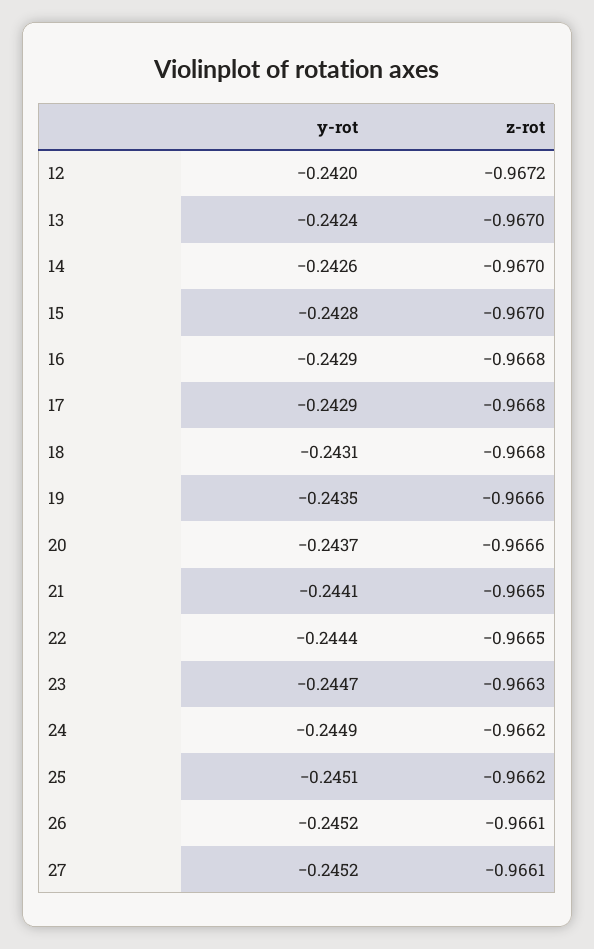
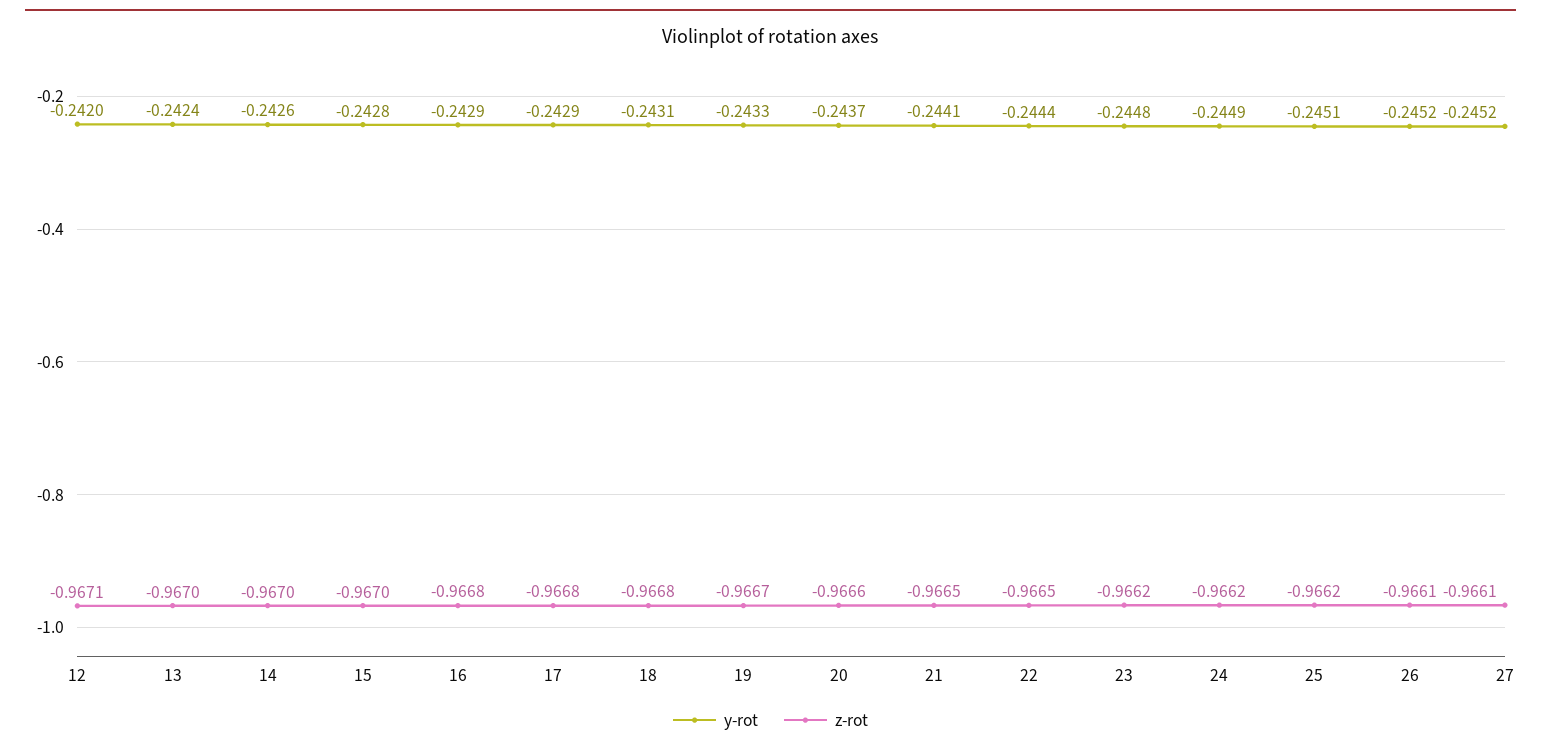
z-rot, 12: -0.9672 -> -0.9671
y-rot, 19: -0.2435 -> -0.2433
z-rot, 19: -0.9666 -> -0.9667
y-rot, 23: -0.2447 -> -0.2448
z-rot, 23: -0.9663 -> -0.9662

